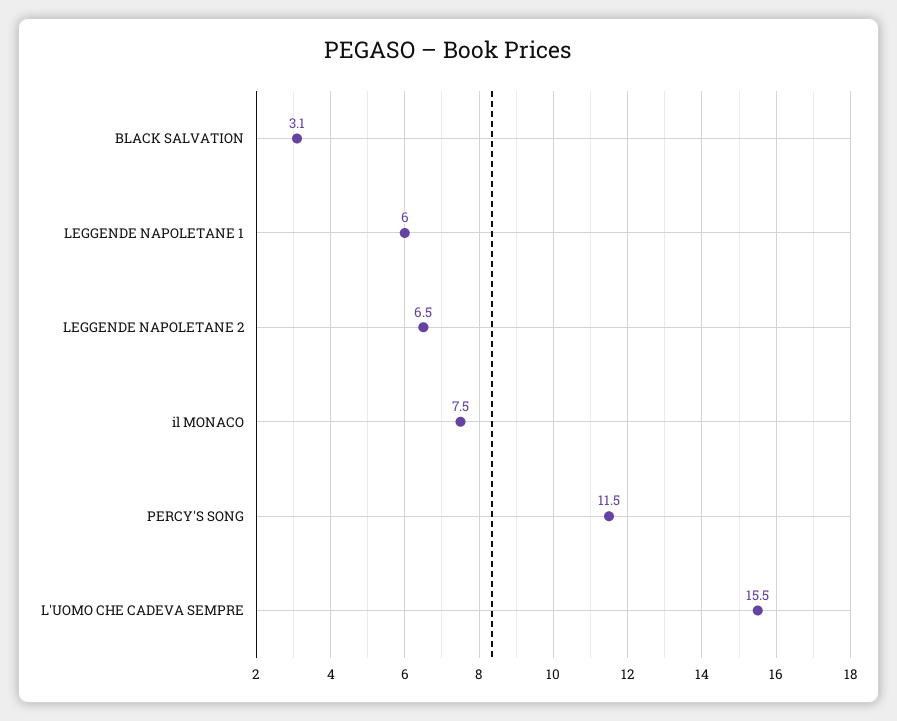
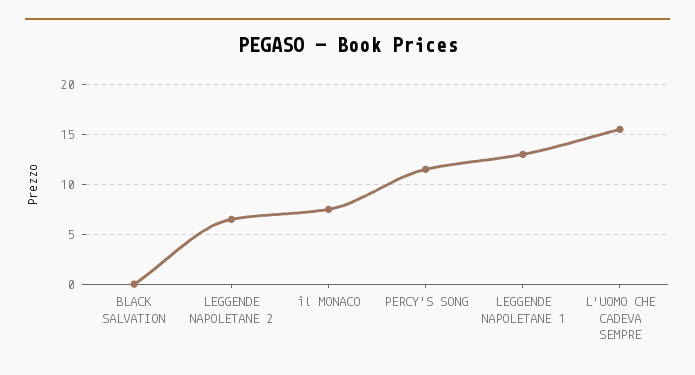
BLACK SALVATION: 3.1 -> 0
LEGGENDE NAPOLETANE 1: 6 -> 13

